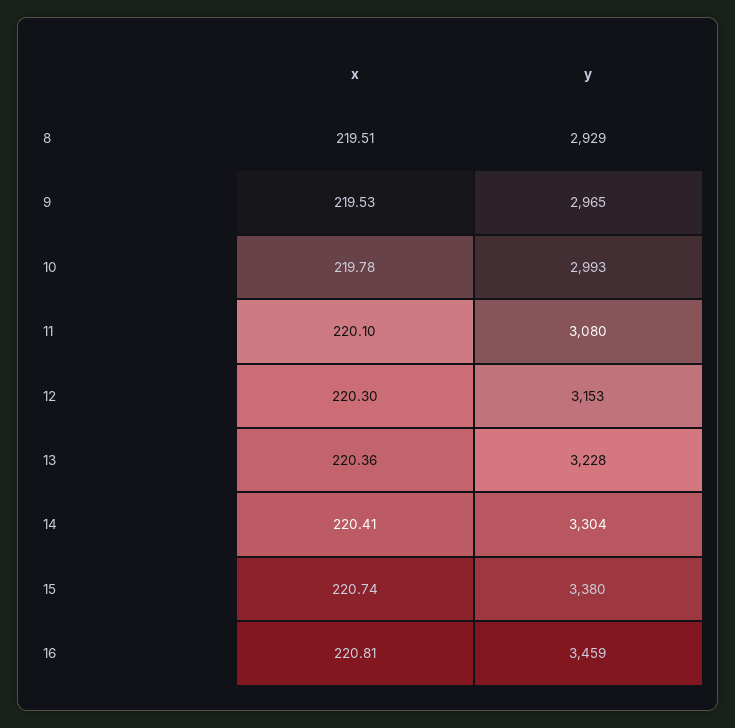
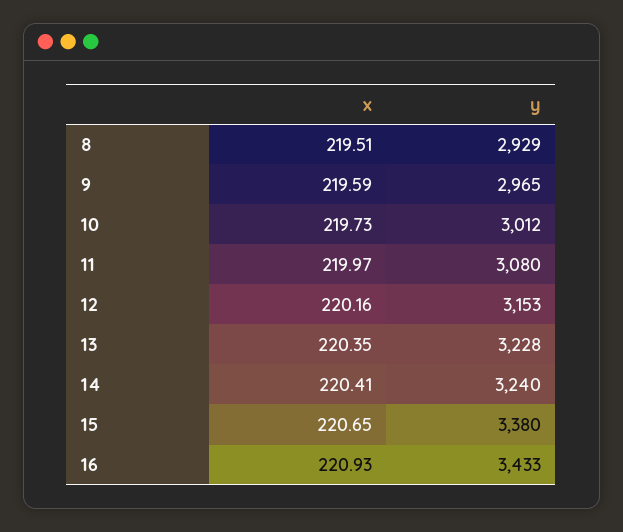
x, 9: 219.53 -> 219.59
x, 10: 219.78 -> 219.73
y, 10: 2993 -> 3012
x, 11: 220.1 -> 219.97
x, 12: 220.3 -> 220.16
x, 13: 220.36 -> 220.35
y, 14: 3304 -> 3240
x, 15: 220.74 -> 220.65
x, 16: 220.81 -> 220.93
y, 16: 3459 -> 3433

